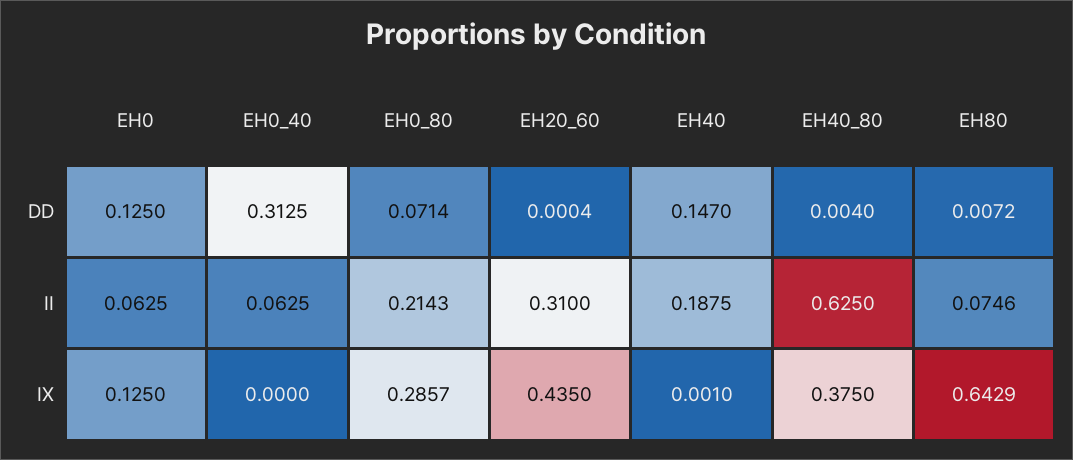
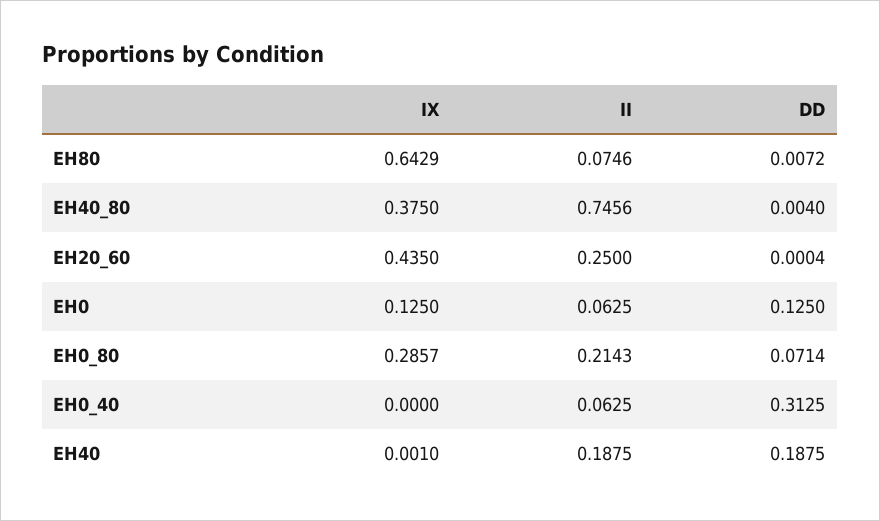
EH40, DD: 0.147 -> 0.1875
EH20_60, II: 0.31 -> 0.25
EH40_80, II: 0.625 -> 0.7456

